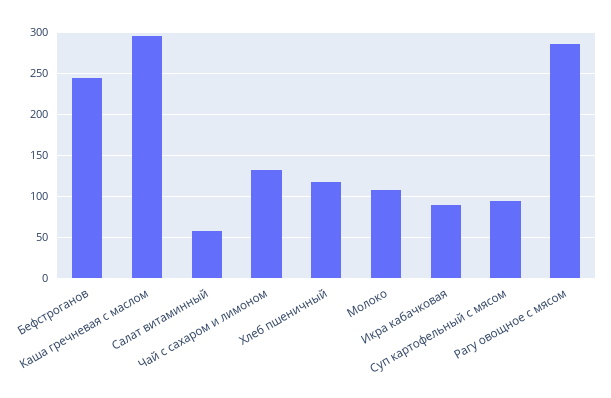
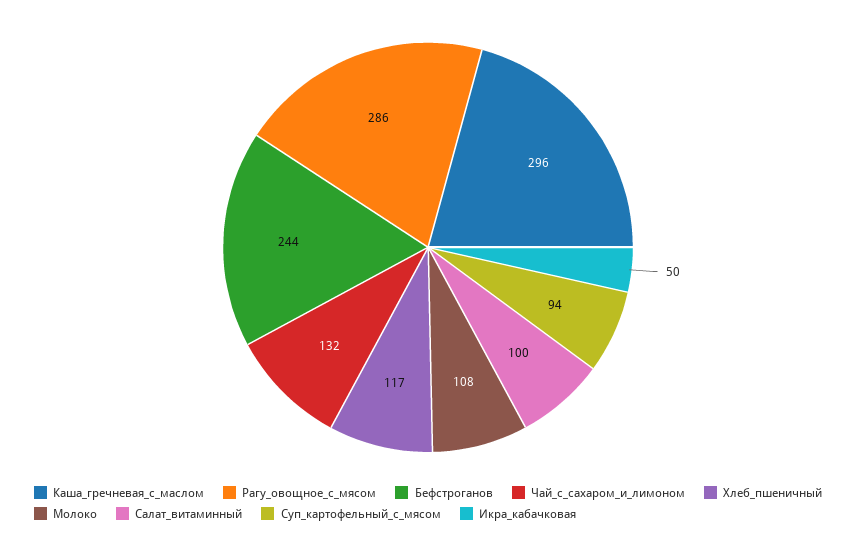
Салат витаминный: 60 -> 100
Икра кабачковая: 90 -> 50

